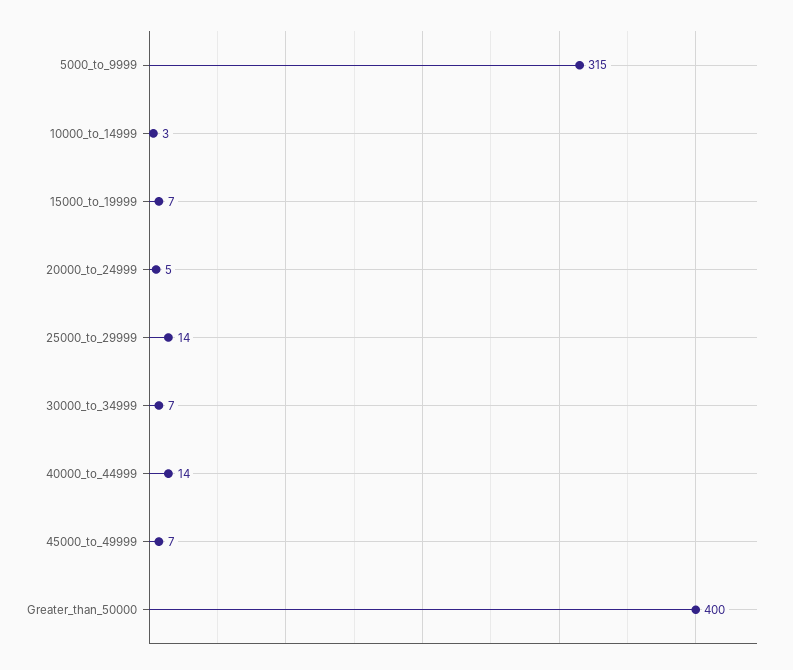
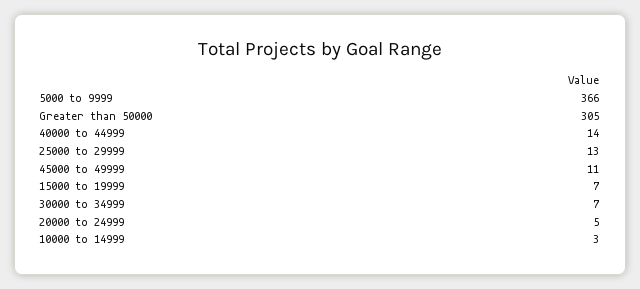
5000_to_9999: 315 -> 366
25000_to_29999: 14 -> 13
45000_to_49999: 7 -> 11
Greater_than_50000: 400 -> 305

